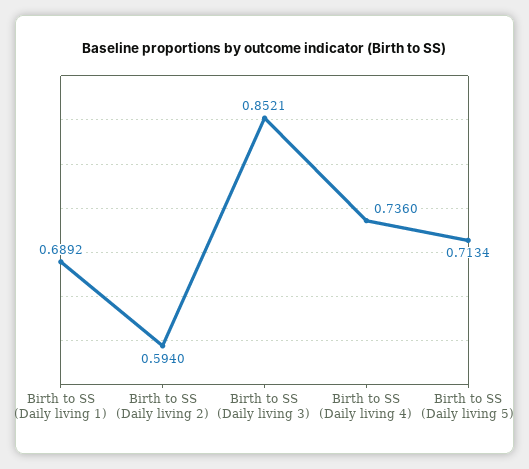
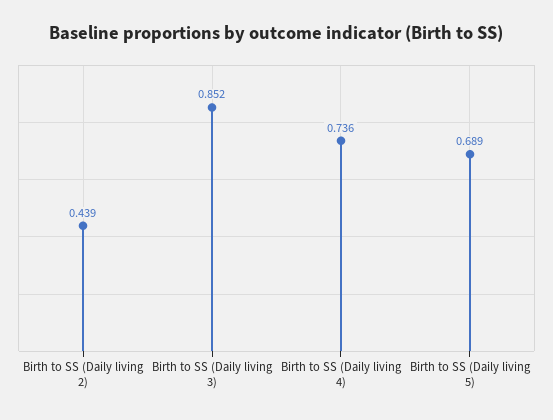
Birth to SS (Daily living 1): 0.6892 -> none
Birth to SS (Daily living 2): 0.594 -> 0.439
Birth to SS (Daily living 5): 0.7134 -> 0.689

